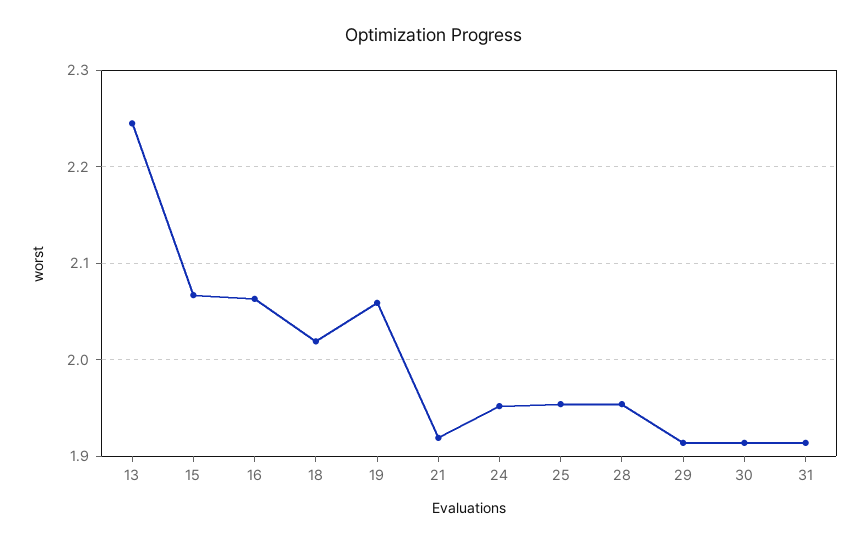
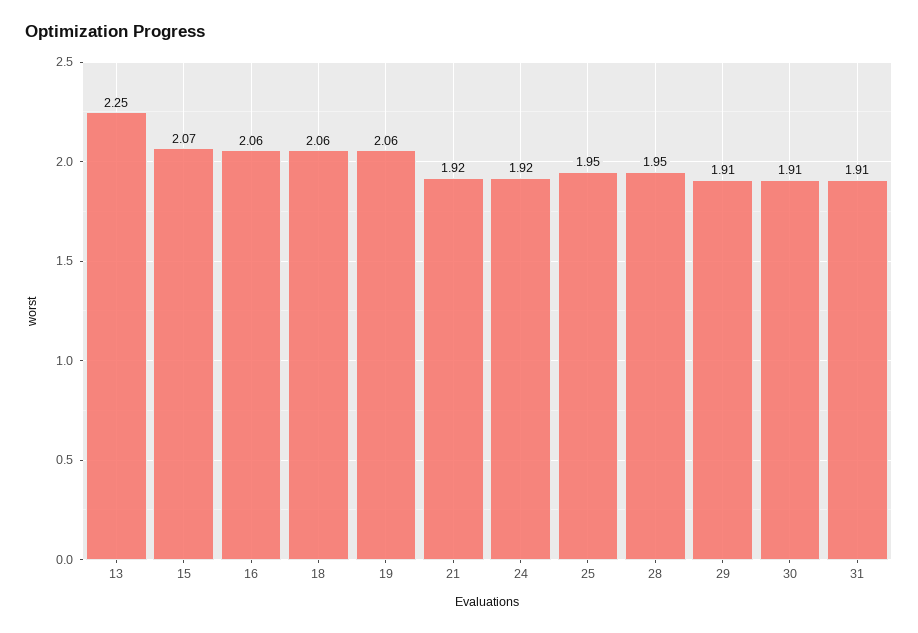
18: 2.02 -> 2.06
24: 1.95 -> 1.92

